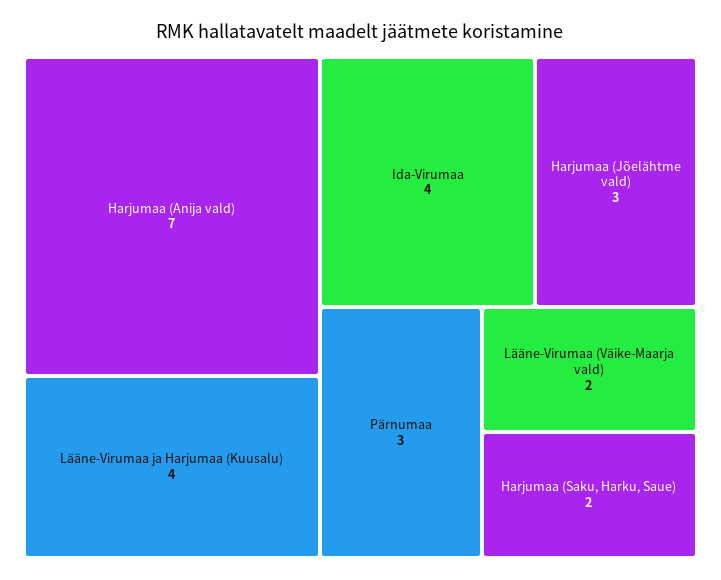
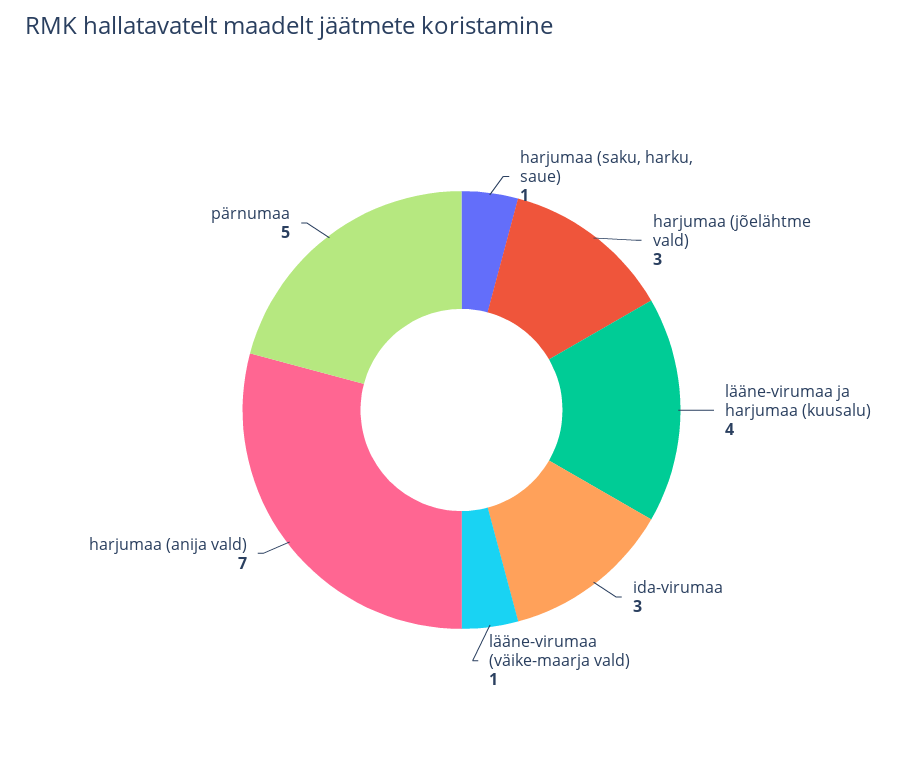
Ida-Virumaa: 4 -> 3
Pärnumaa: 3 -> 5
Lääne-Virumaa (Väike-Maarja vald): 2 -> 1
Harjumaa (Saku, Harku, Saue): 2 -> 1

